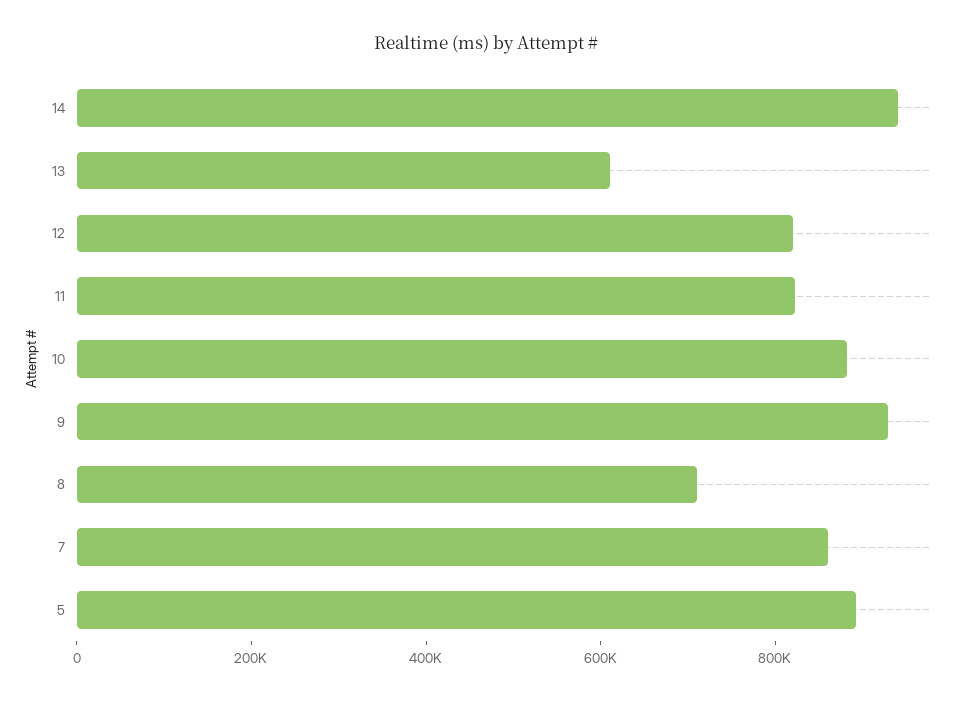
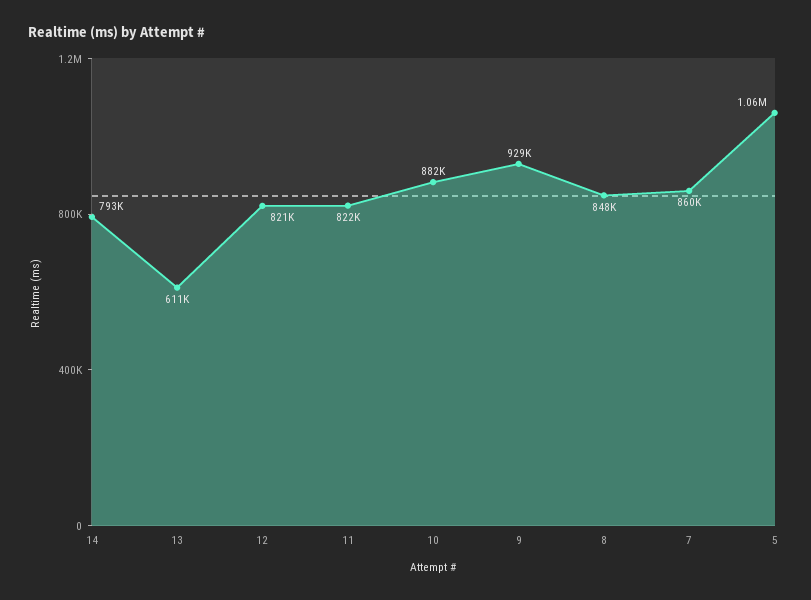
14: 950000 -> 793000
8: 700000 -> 848000
5: 900000 -> 1060000

